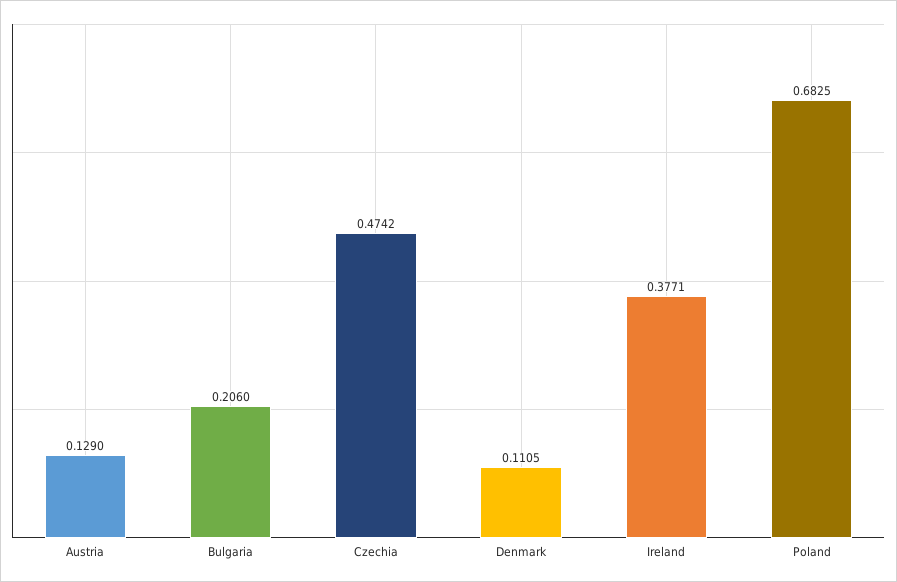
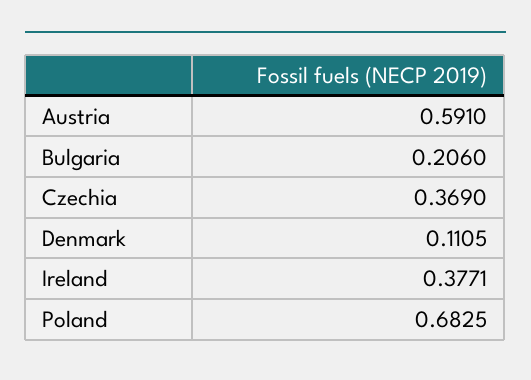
Austria: 0.129 -> 0.591
Czechia: 0.4742 -> 0.369

